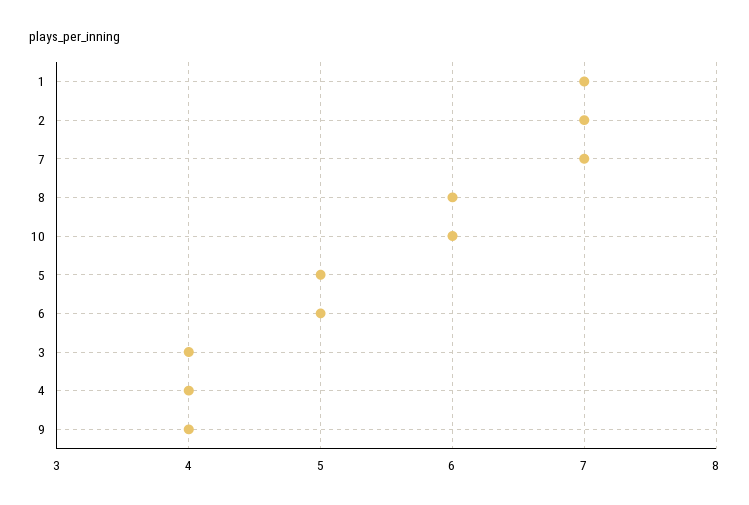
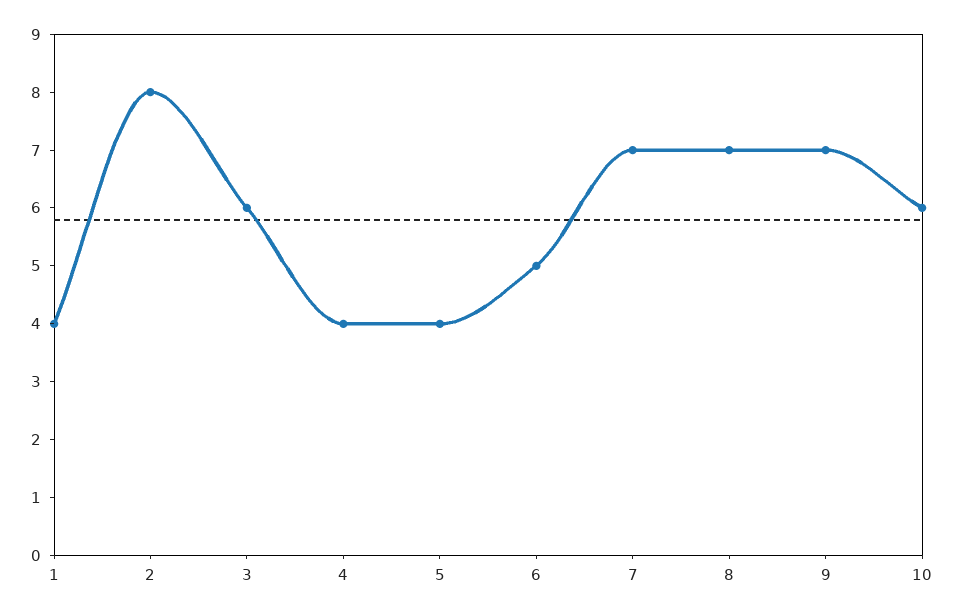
1: 7 -> 4
2: 7 -> 8
8: 6 -> 7
5: 5 -> 4
3: 4 -> 6
9: 4 -> 7

